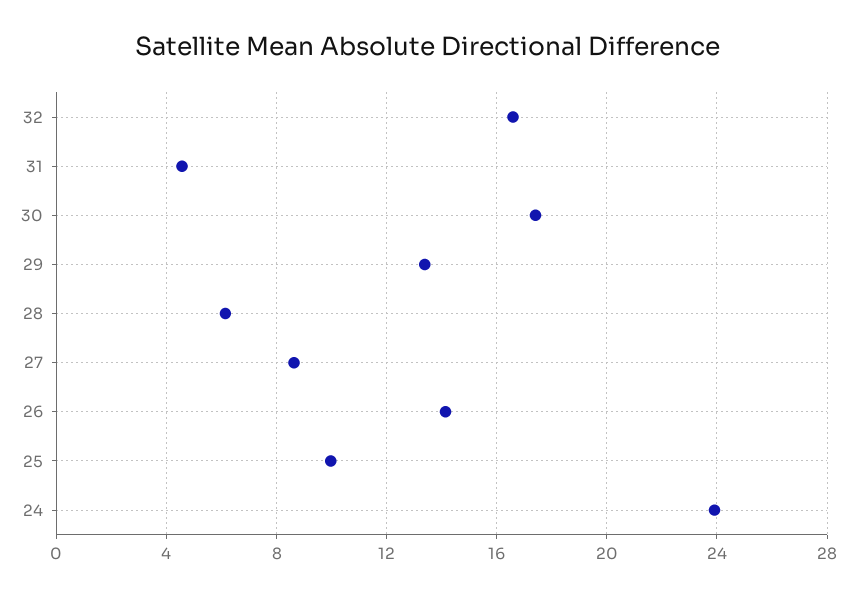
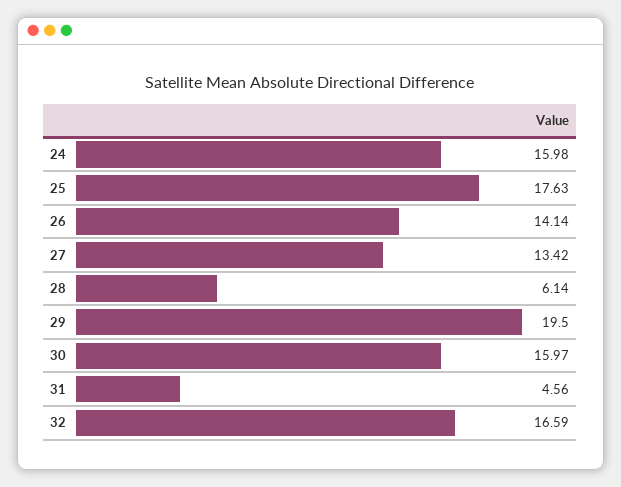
30: 17.5 -> 15.97
29: 13.5 -> 19.5
27: 8.5 -> 13.42
25: 10 -> 17.63
24: 24 -> 15.98

